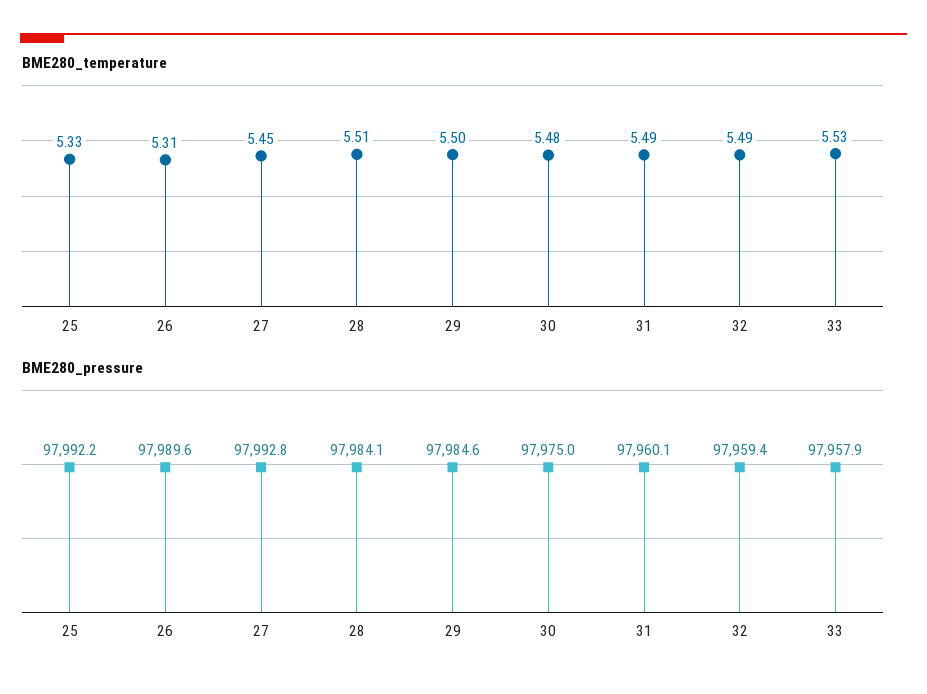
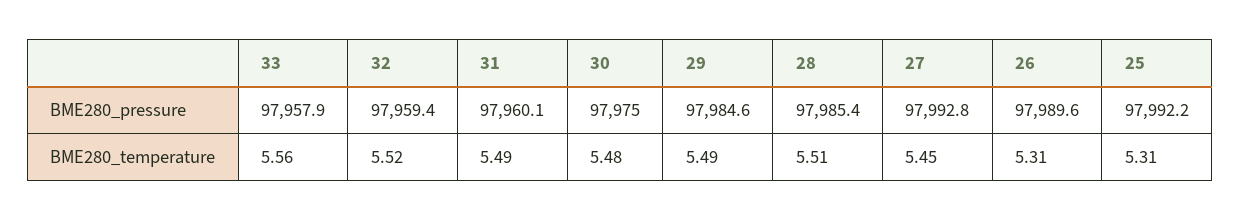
BME280_temperature, 25: 5.33 -> 5.31
BME280_temperature, 29: 5.5 -> 5.49
BME280_temperature, 32: 5.49 -> 5.52
BME280_temperature, 33: 5.53 -> 5.56
BME280_pressure, 28: 97984.1 -> 97985.4

